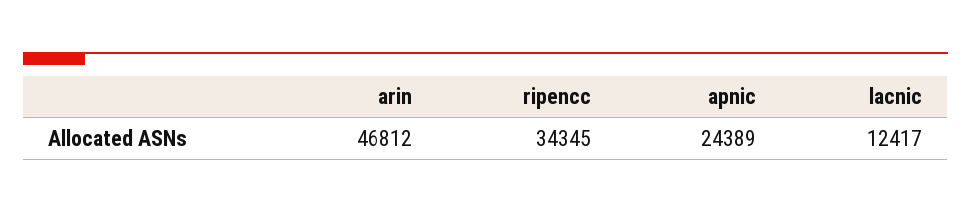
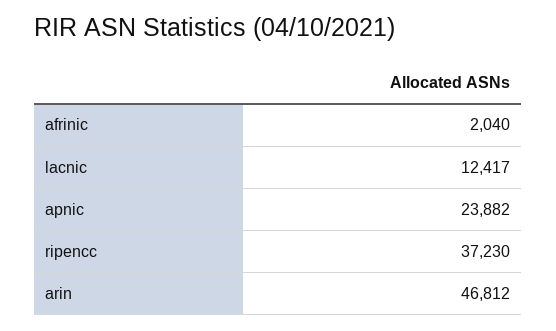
ripencc: 34345 -> 37230
apnic: 24389 -> 23882
afrinic: none -> 2040

